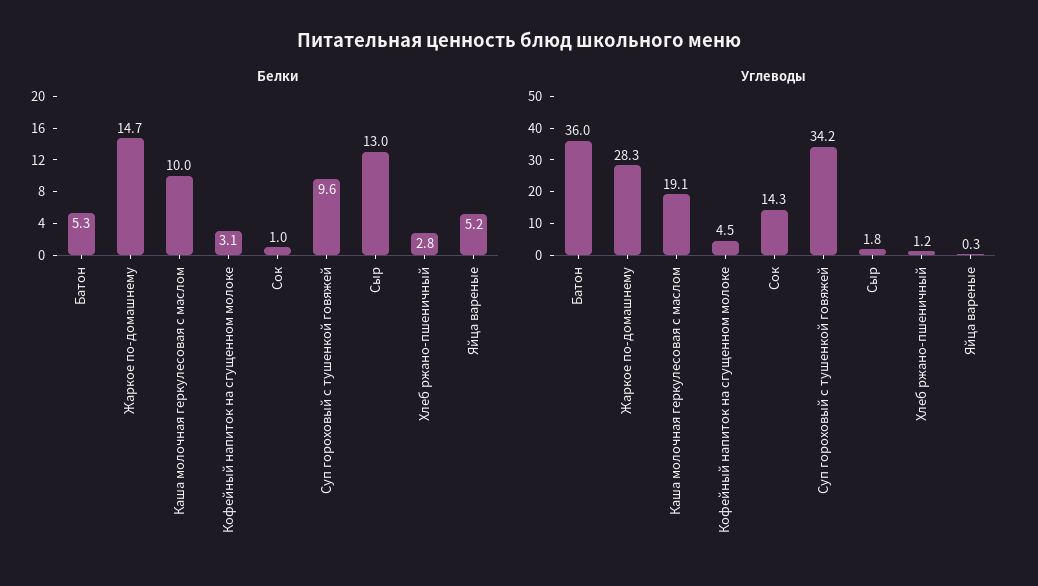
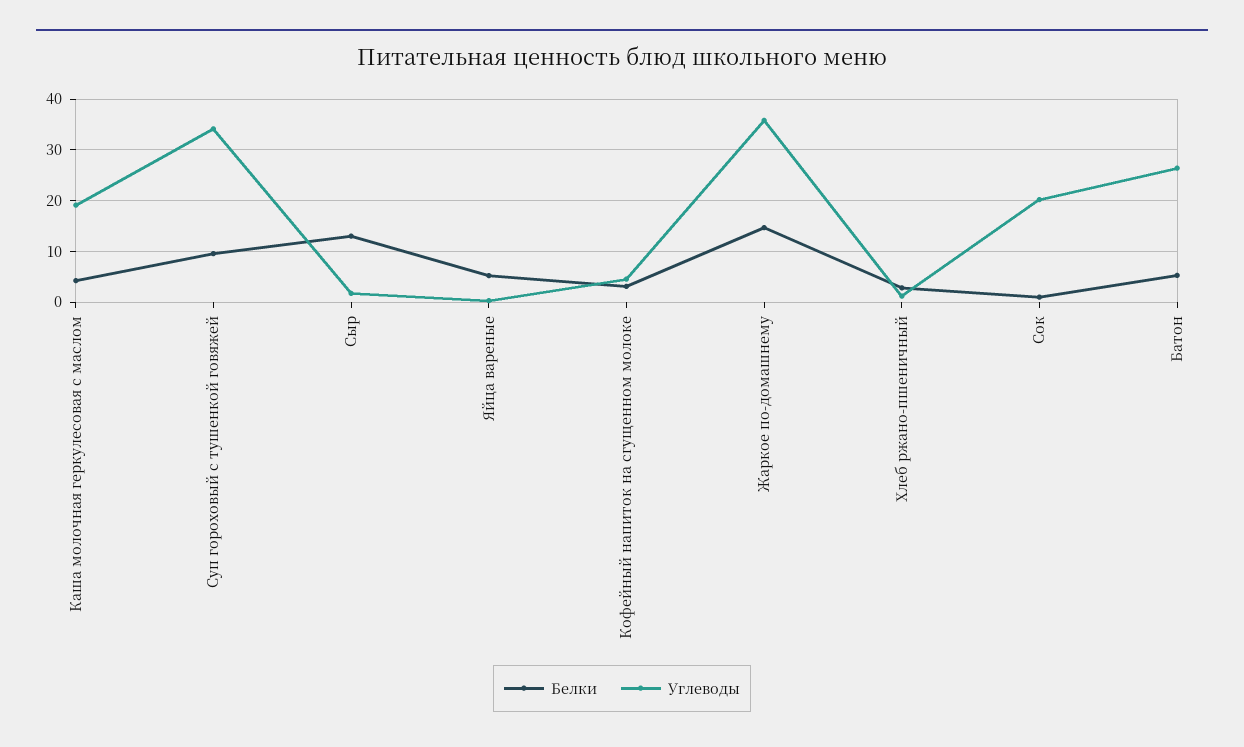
Белки, Каша молочная геркулесовая с маслом: 10 -> 4
Углеводы, Батон: 36 -> 26
Углеводы, Жаркое по-домашнему: 28.3 -> 36
Углеводы, Сок: 14.3 -> 20

